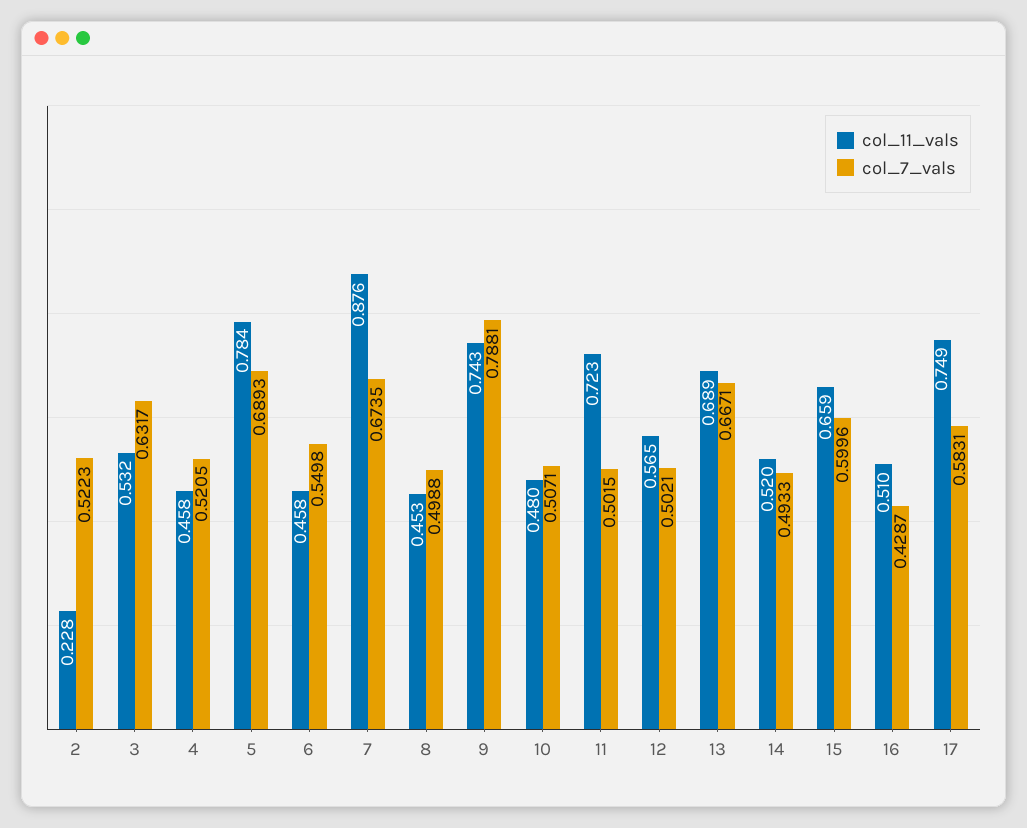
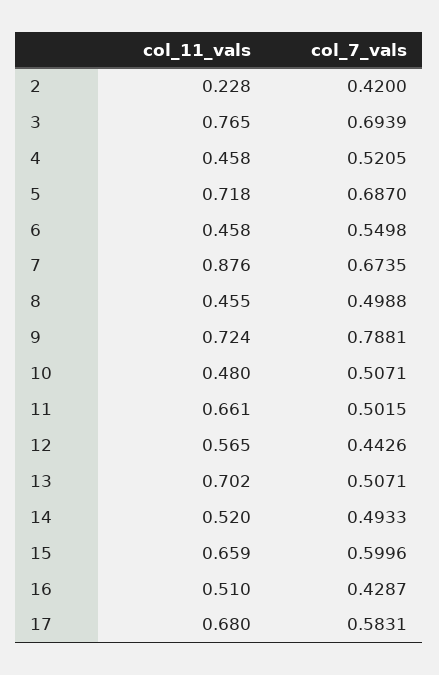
col_7_vals, 2: 0.5223 -> 0.42
col_11_vals, 3: 0.532 -> 0.765
col_7_vals, 3: 0.6317 -> 0.6939
col_11_vals, 5: 0.784 -> 0.718
col_7_vals, 5: 0.6893 -> 0.687
col_11_vals, 8: 0.453 -> 0.455
col_11_vals, 9: 0.743 -> 0.724
col_11_vals, 11: 0.723 -> 0.661
col_7_vals, 12: 0.5021 -> 0.4426
col_11_vals, 13: 0.689 -> 0.702
col_7_vals, 13: 0.6671 -> 0.5071
col_11_vals, 17: 0.749 -> 0.68

